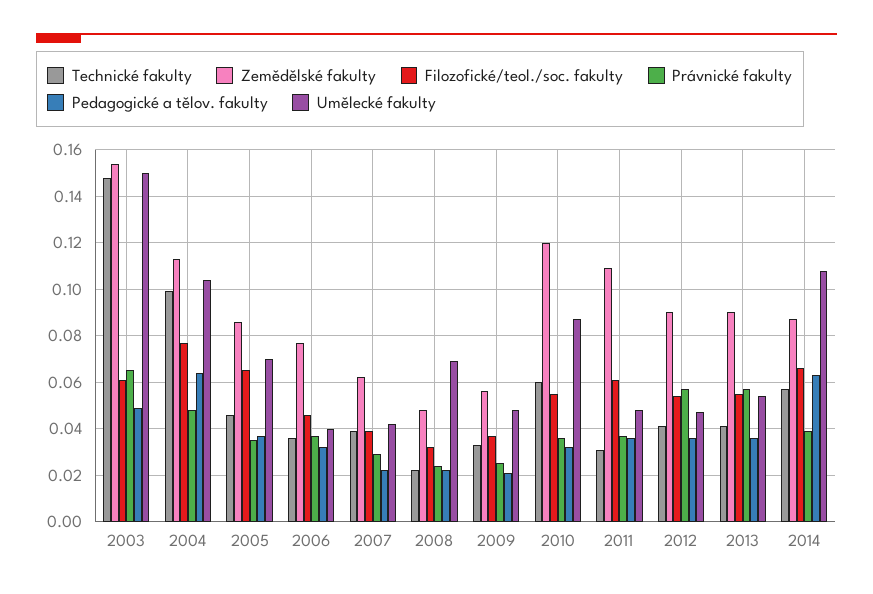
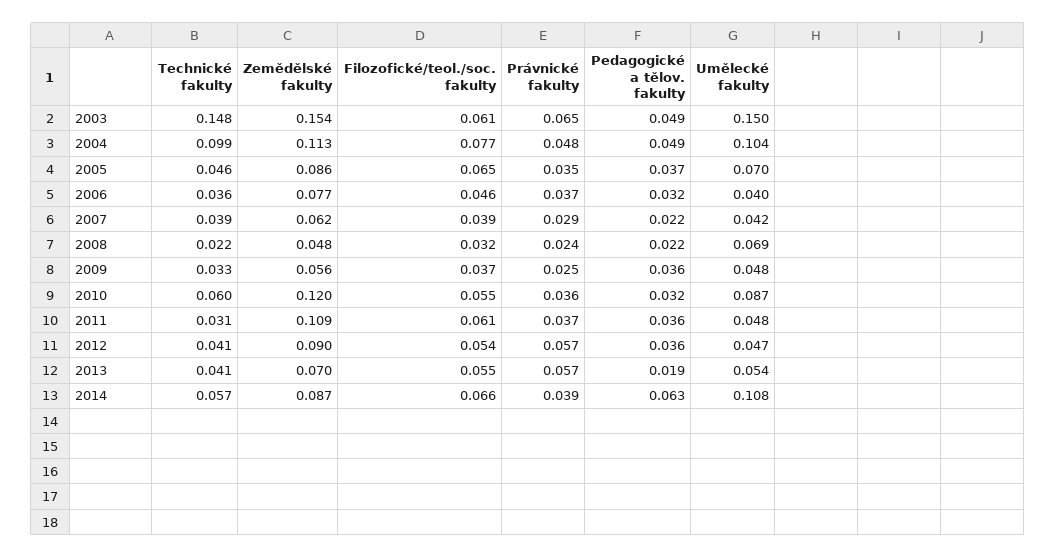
Pedagogické a tělov. fakulty, 2004: 0.065 -> 0.049
Pedagogické a tělov. fakulty, 2009: 0.02 -> 0.036
Zemědělské fakulty, 2013: 0.09 -> 0.07
Pedagogické a tělov. fakulty, 2013: 0.035 -> 0.019

